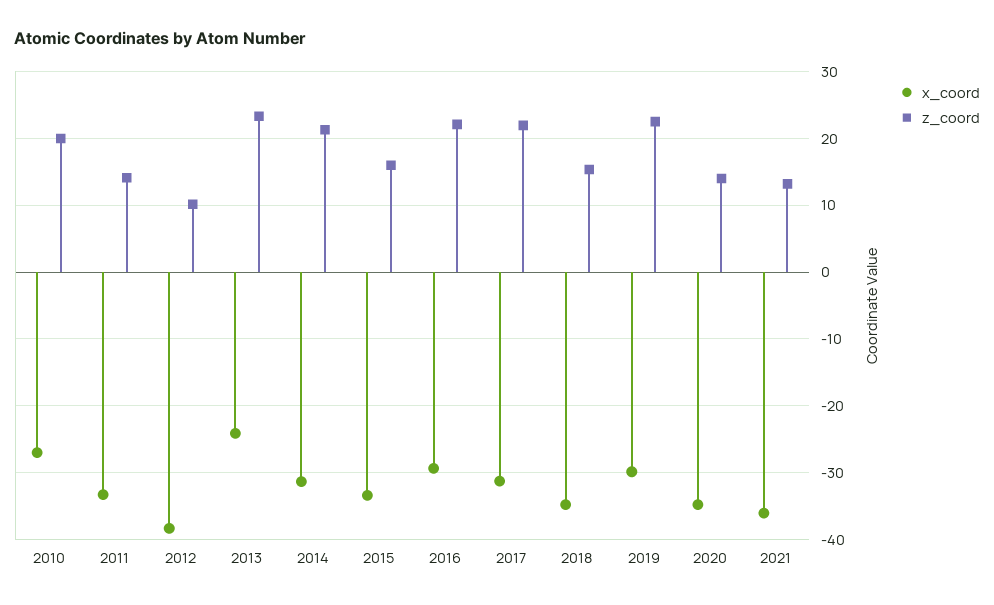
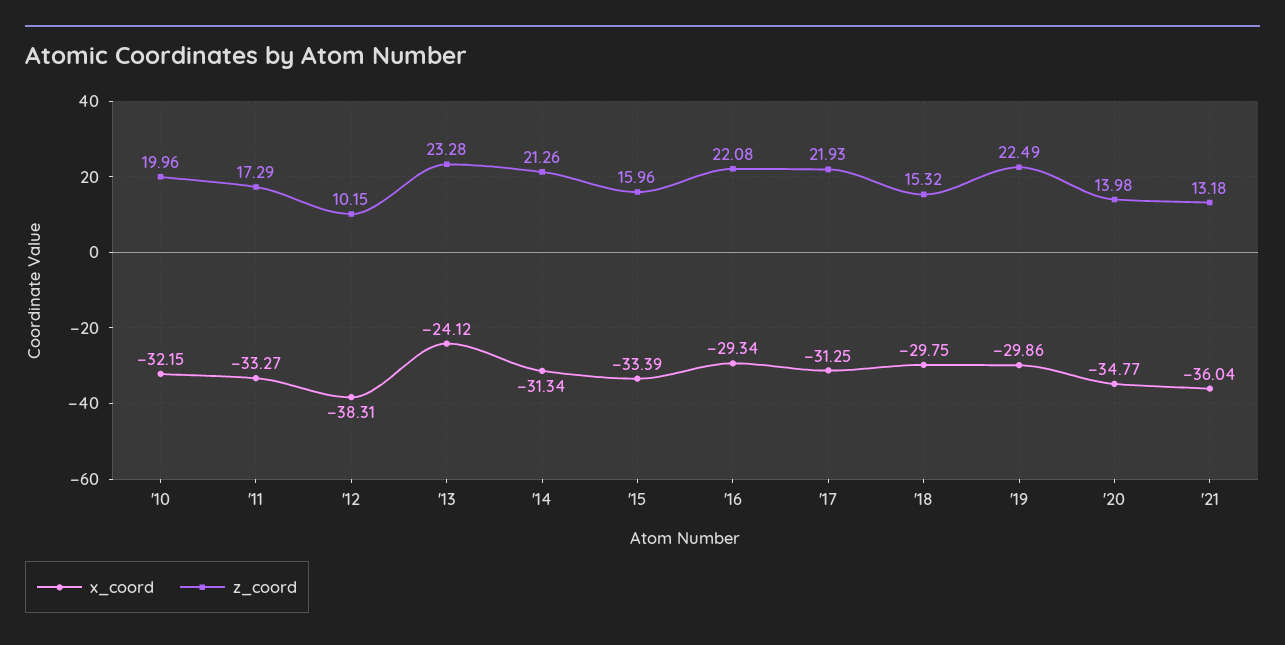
x_coord, 2010: -27 -> -32.15
z_coord, 2011: 14 -> 17.29
x_coord, 2018: -35 -> -29.75

